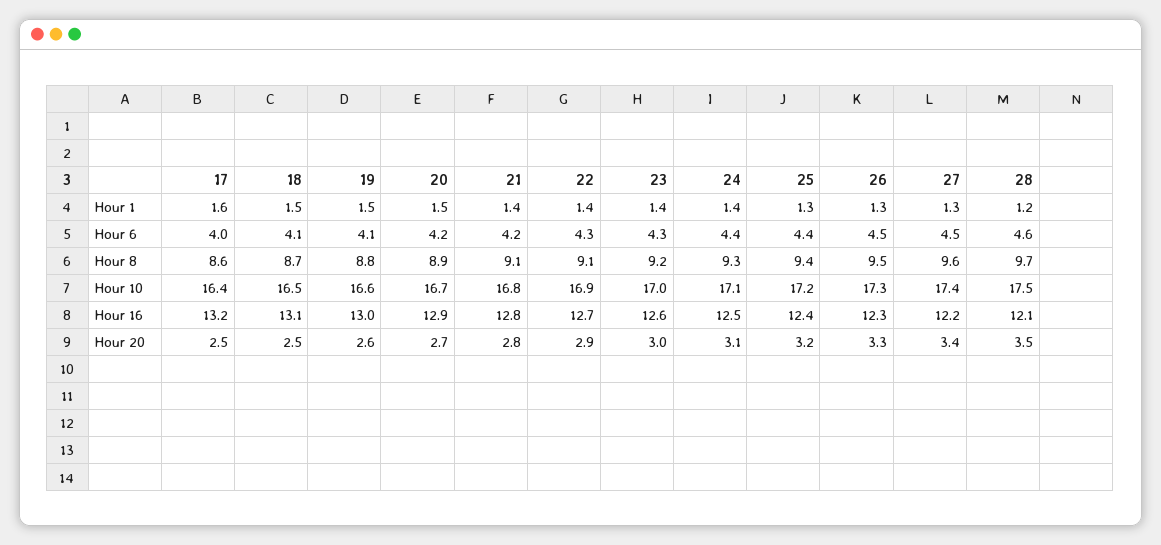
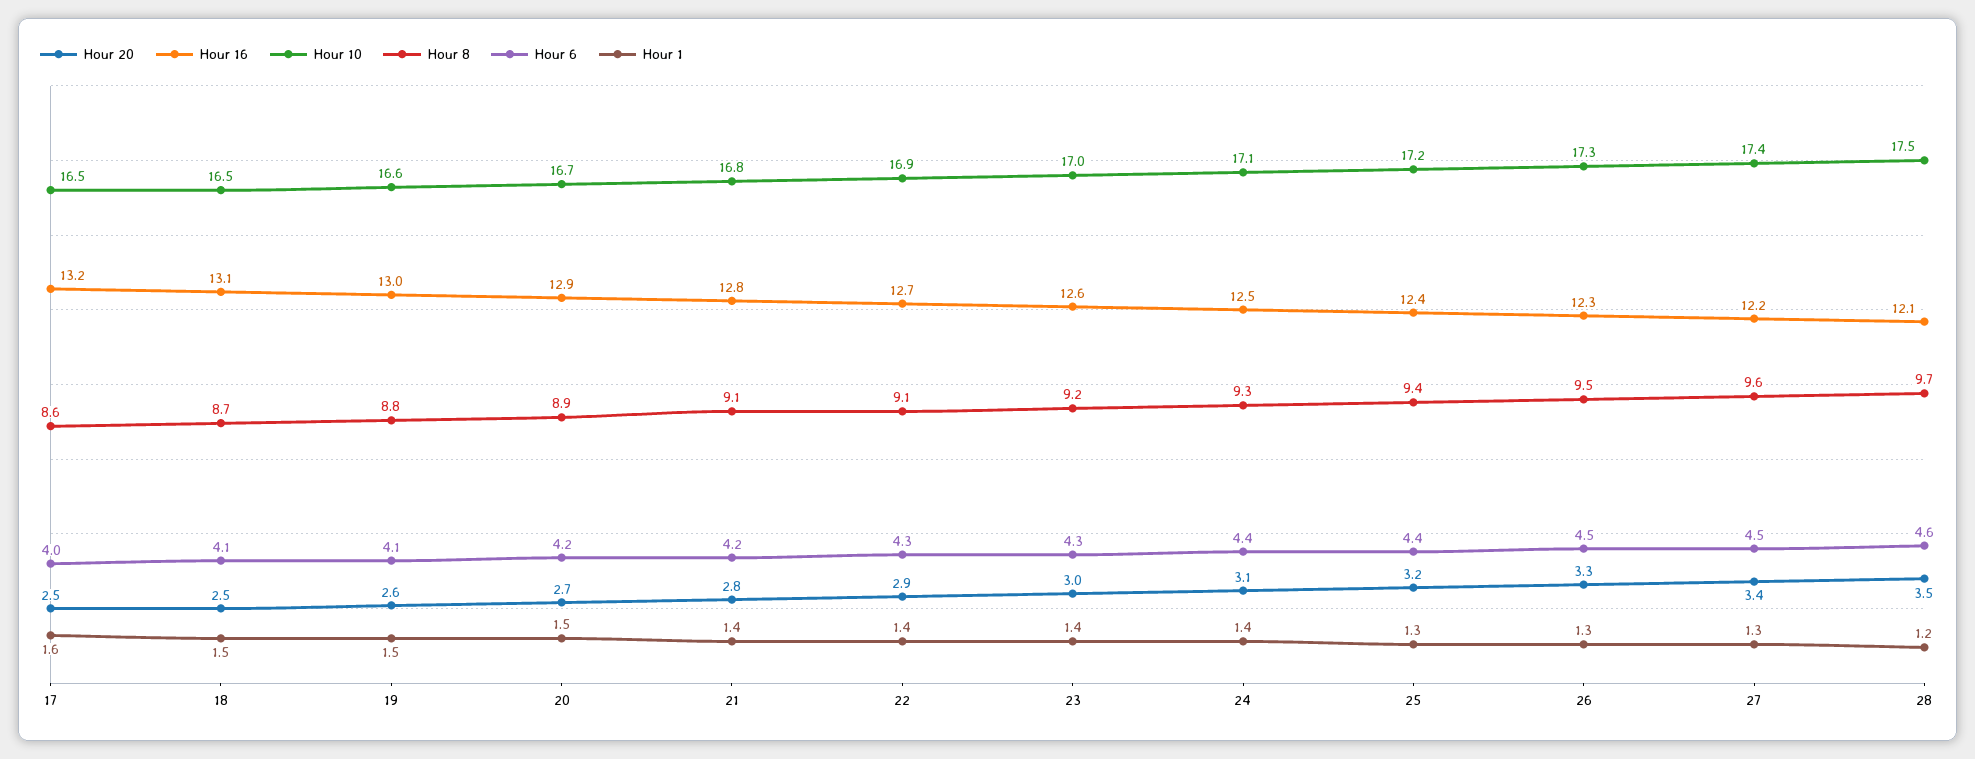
Hour 10, 17: 16.4 -> 16.5

